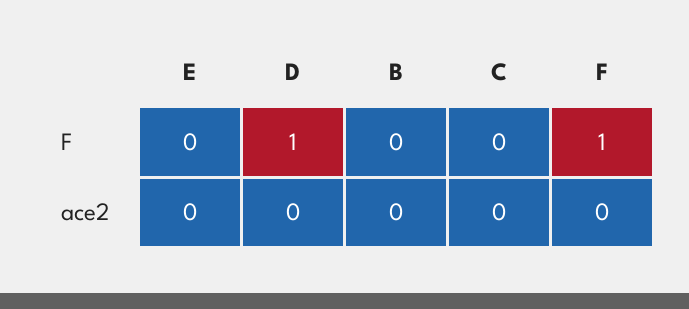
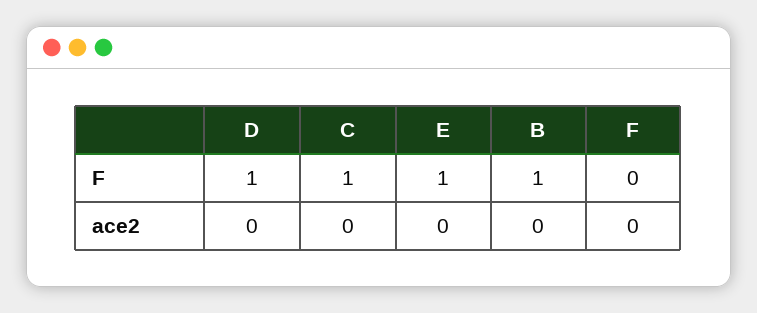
E, F: 0 -> 1
B, F: 0 -> 1
C, F: 0 -> 1
F, F: 1 -> 0

